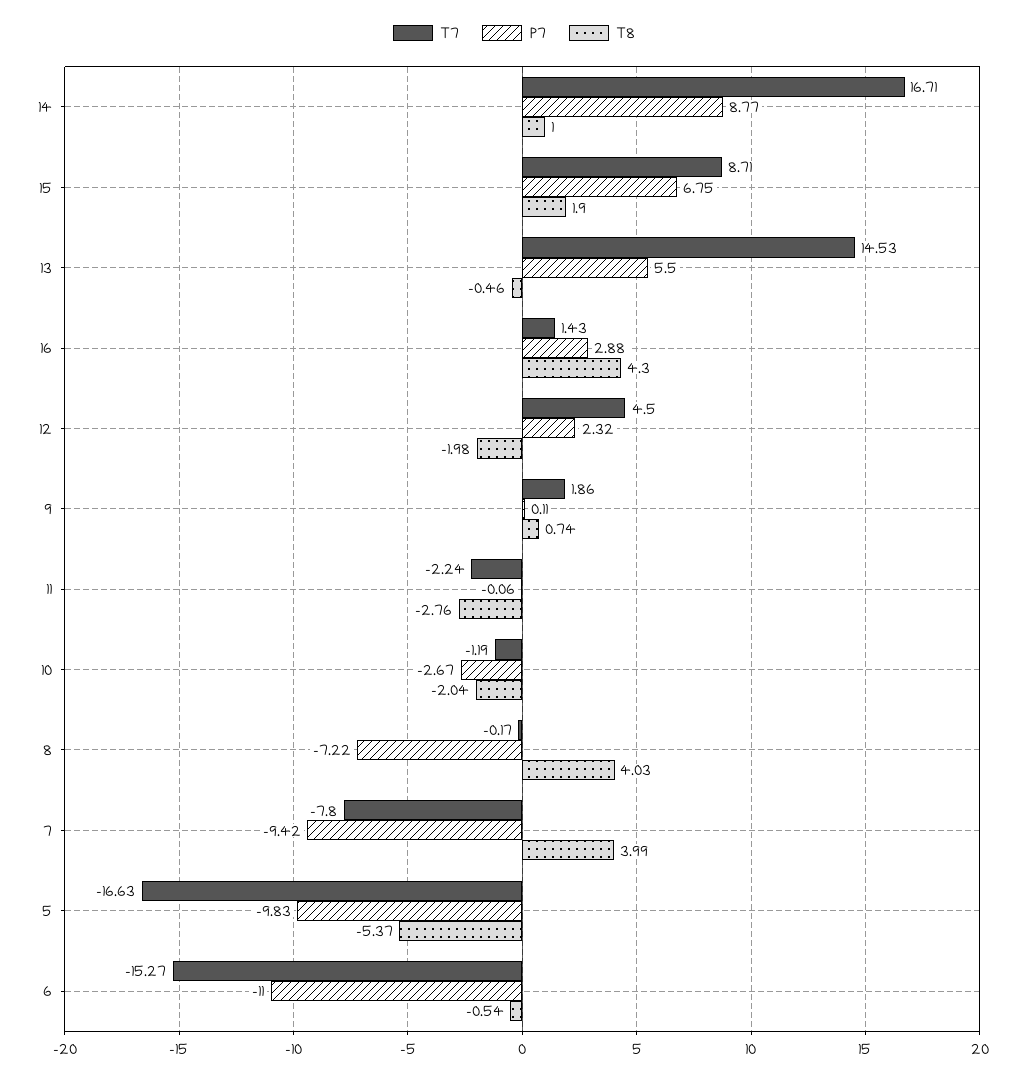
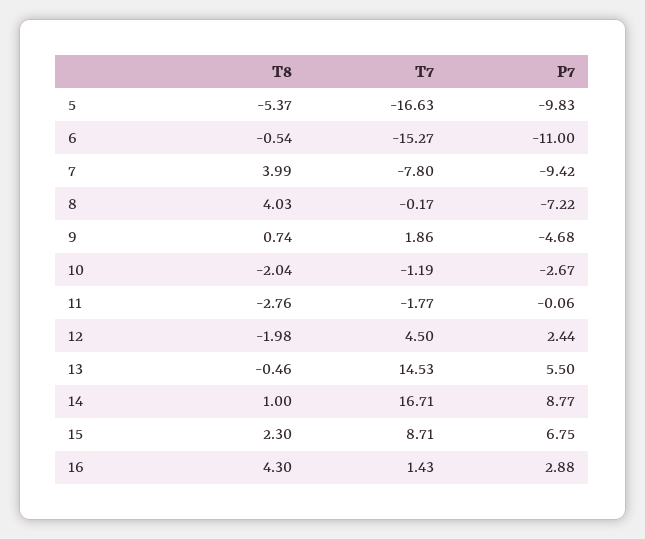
T8, 15: 1.9 -> 2.3
P7, 12: 2.32 -> 2.44
P7, 9: 0.11 -> -4.68
T7, 11: -2.24 -> -1.77

